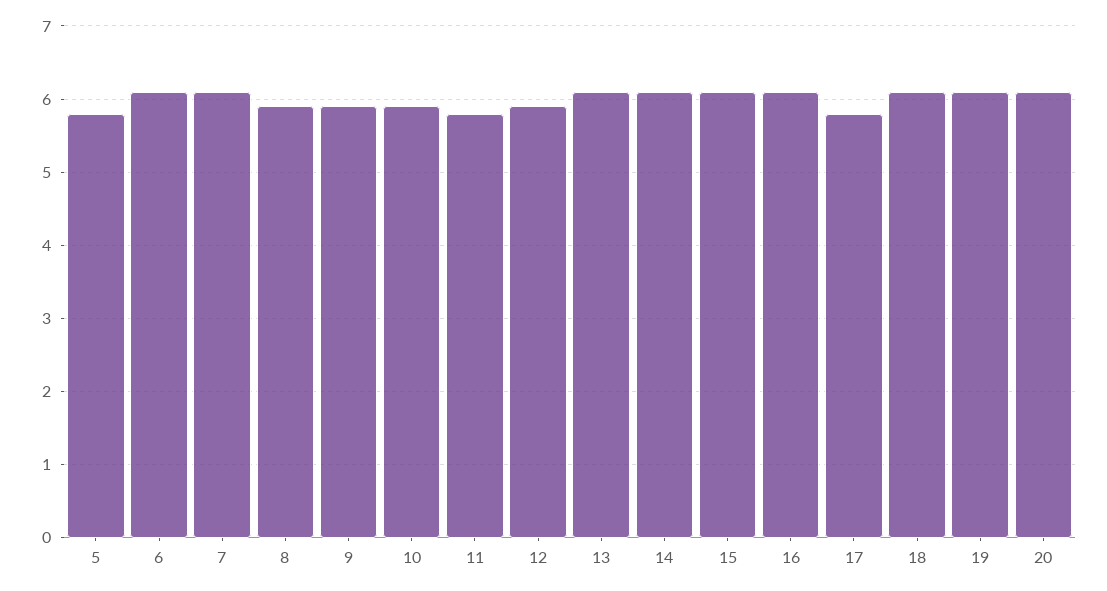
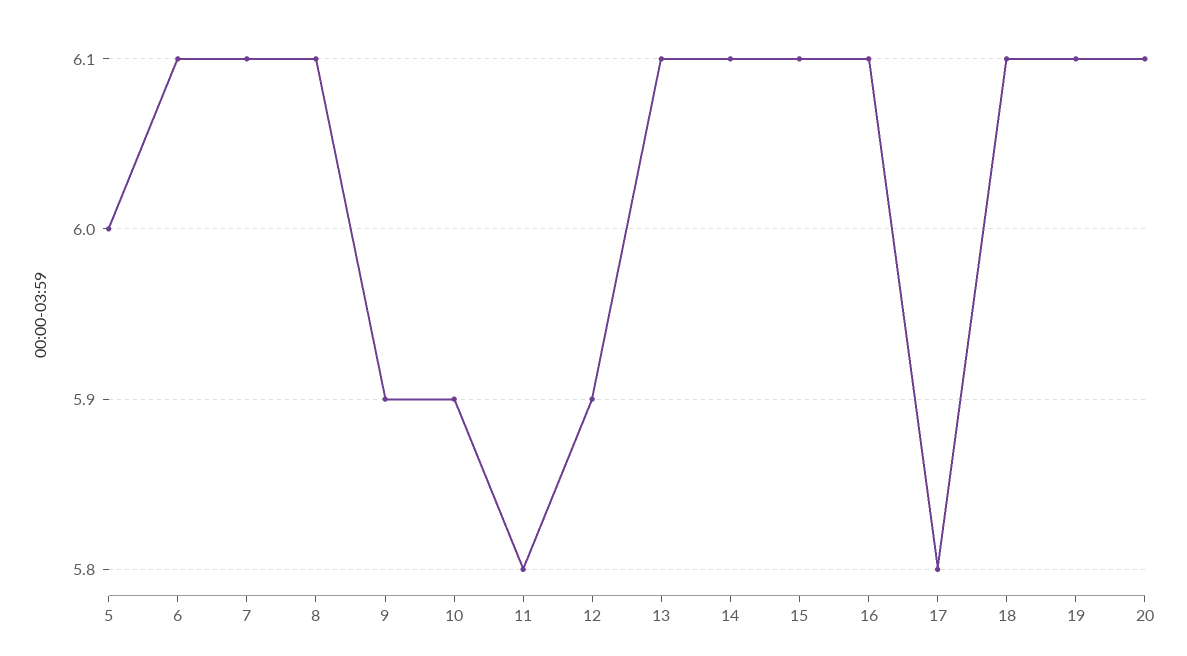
5: 5.8 -> 6
8: 5.9 -> 6.1

